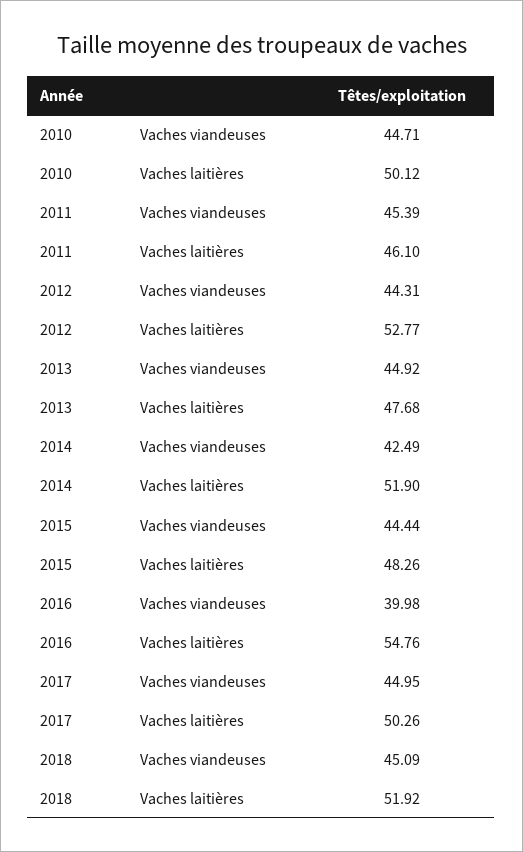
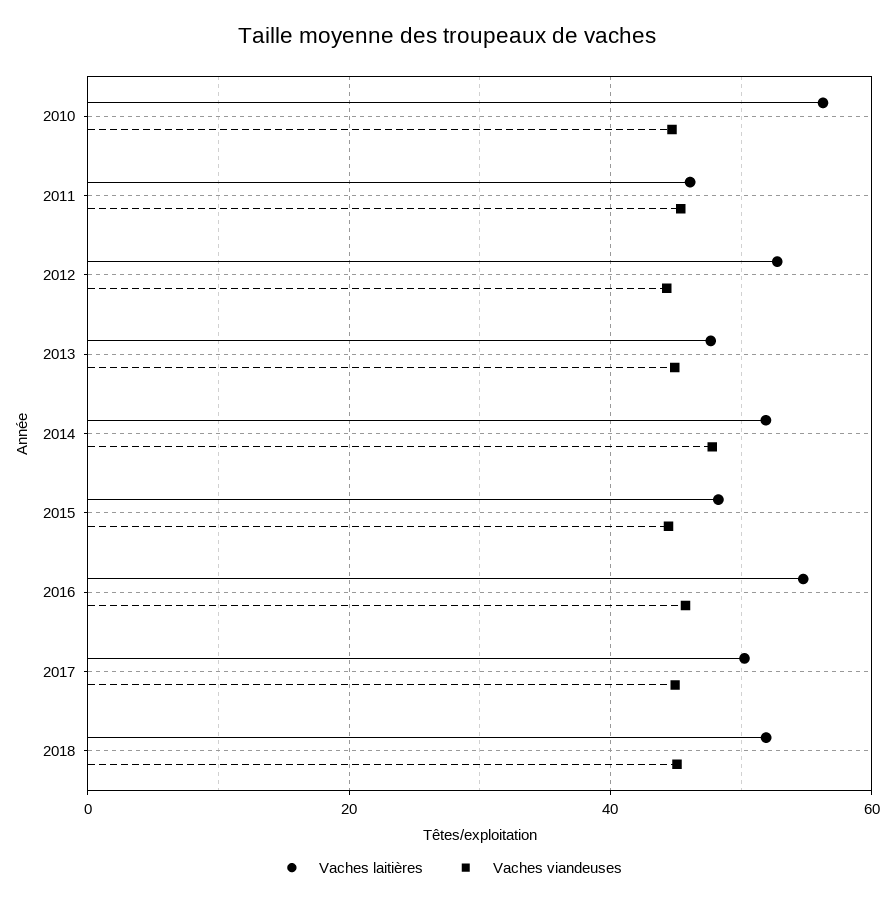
Vaches laitières, 2010: 50.12 -> 56
Vaches viandeuses, 2014: 42.49 -> 48
Vaches viandeuses, 2016: 39.98 -> 46

